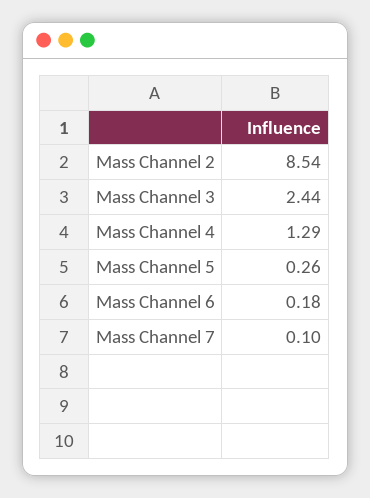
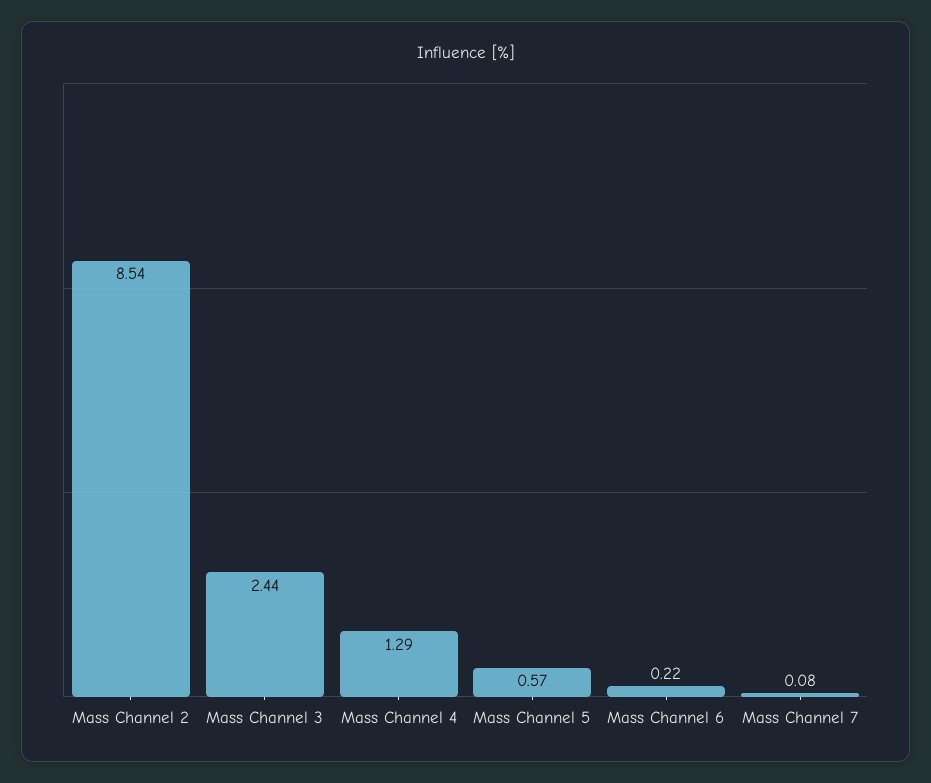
Mass Channel 5: 0.26 -> 0.57
Mass Channel 6: 0.18 -> 0.22
Mass Channel 7: 0.1 -> 0.08

